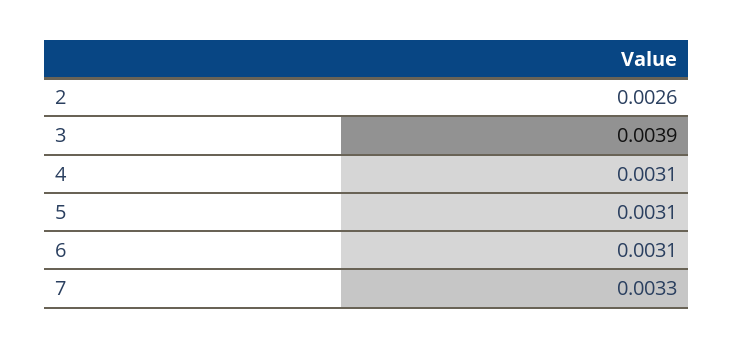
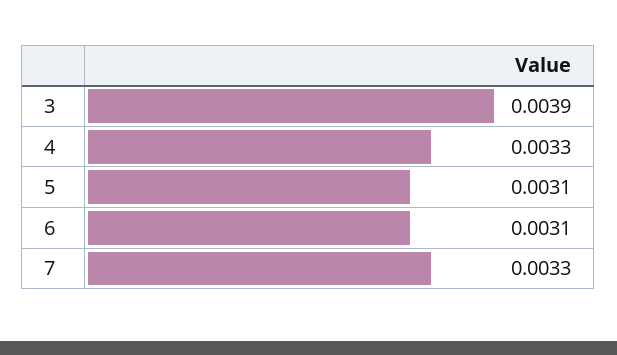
2: 0.0026 -> none
4: 0.0031 -> 0.0033

